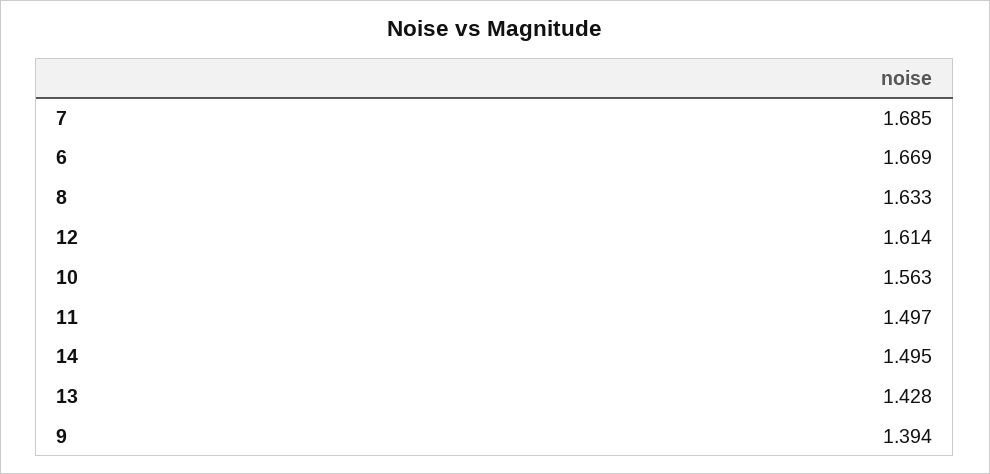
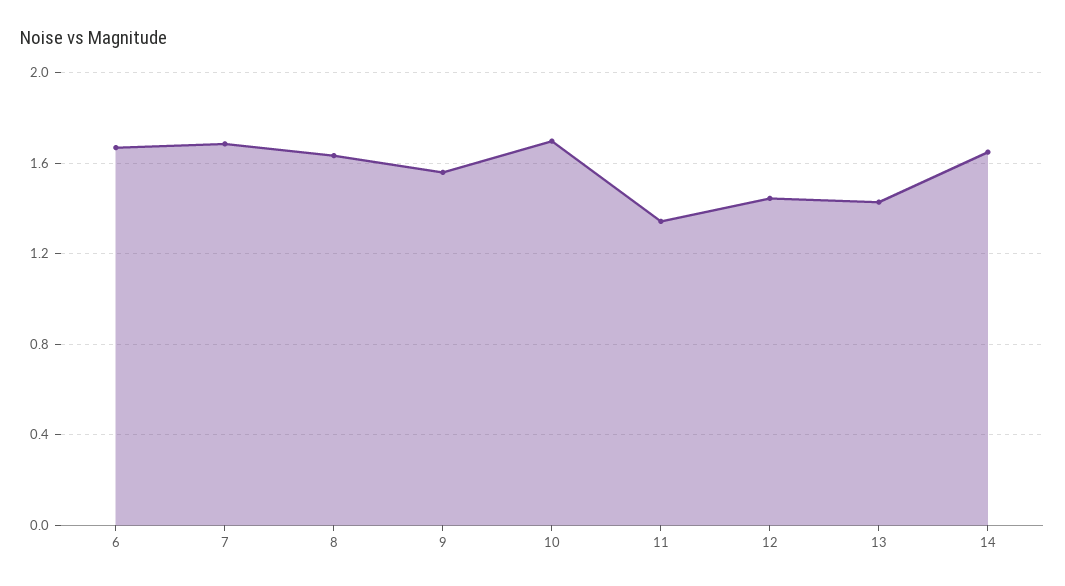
12: 1.614 -> 1.45
10: 1.563 -> 1.7
11: 1.497 -> 1.35
14: 1.495 -> 1.65
9: 1.394 -> 1.55

